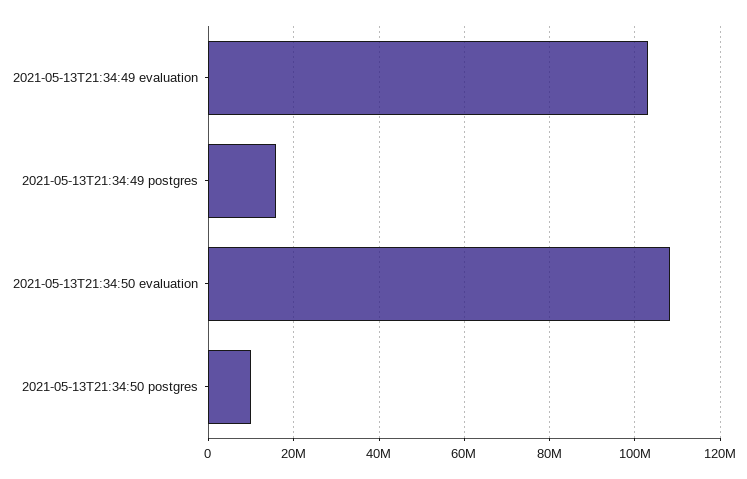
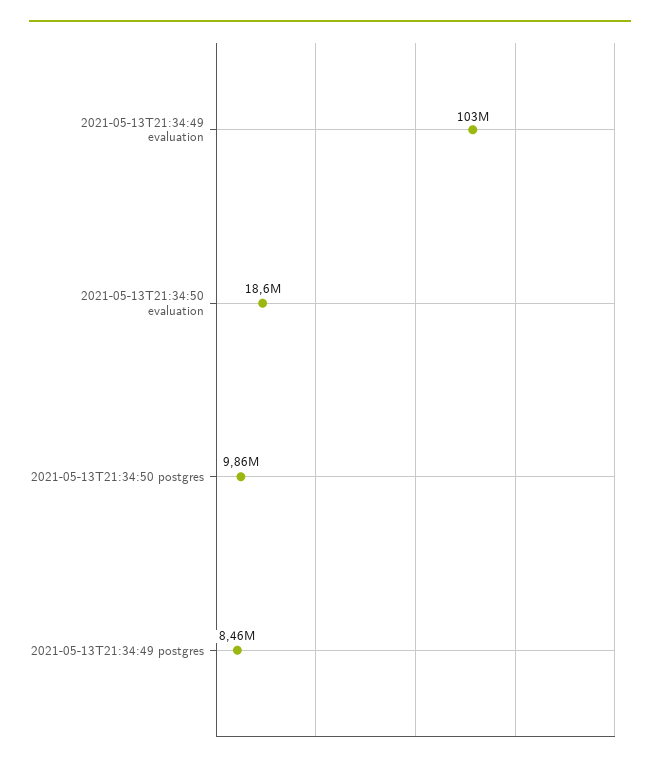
2021-05-13T21:34:49 postgres: 16000000 -> 8460000
2021-05-13T21:34:50 evaluation: 108000000 -> 18600000

